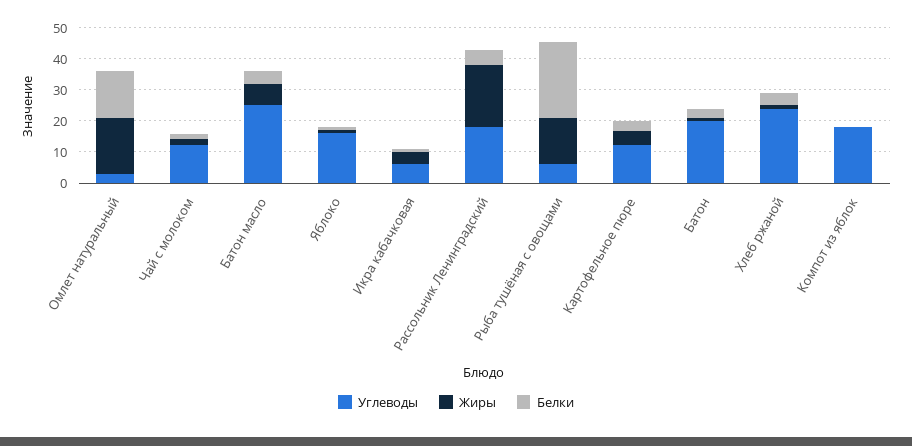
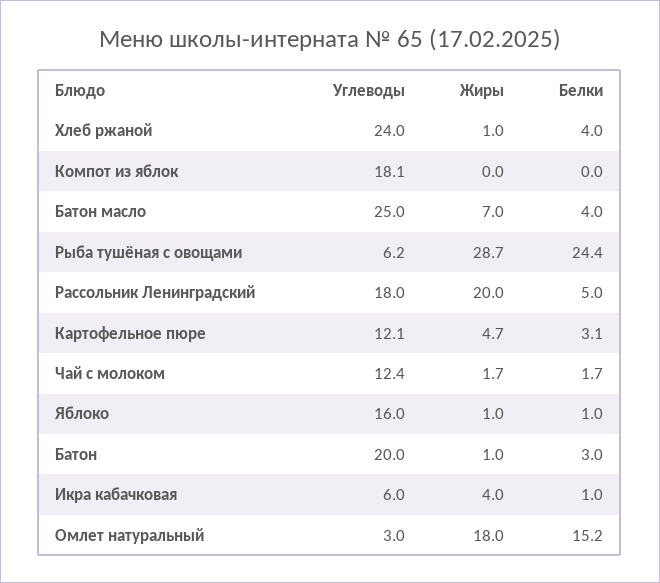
Жиры, Рыба тушёная с овощами: 15 -> 28.7

